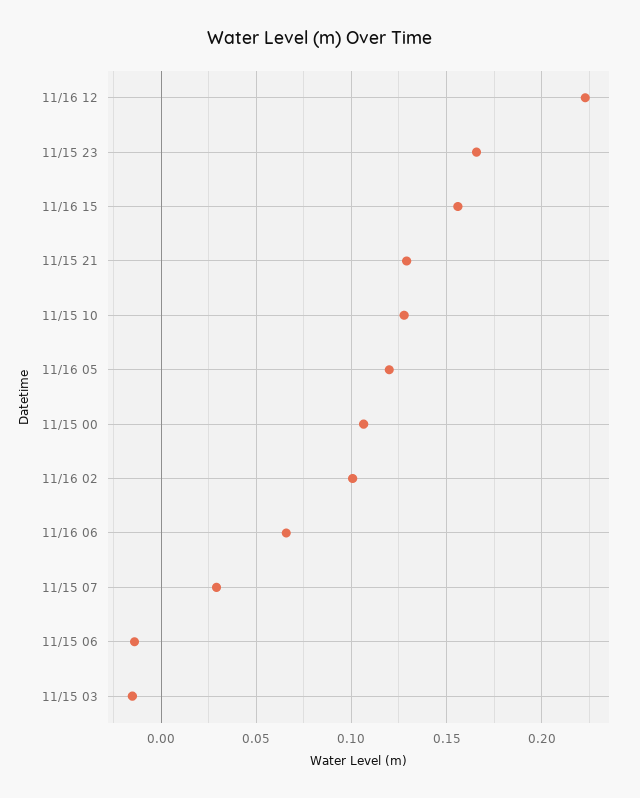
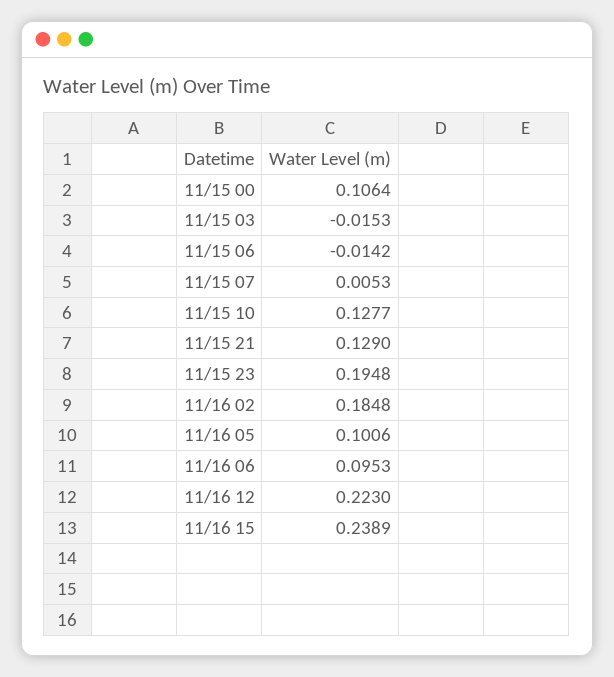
11/15 23: 0.165 -> 0.1948
11/16 15: 0.155 -> 0.2389
11/16 05: 0.12 -> 0.1006
11/16 02: 0.1 -> 0.1848
11/16 06: 0.065 -> 0.0953
11/15 07: 0.03 -> 0.0053

